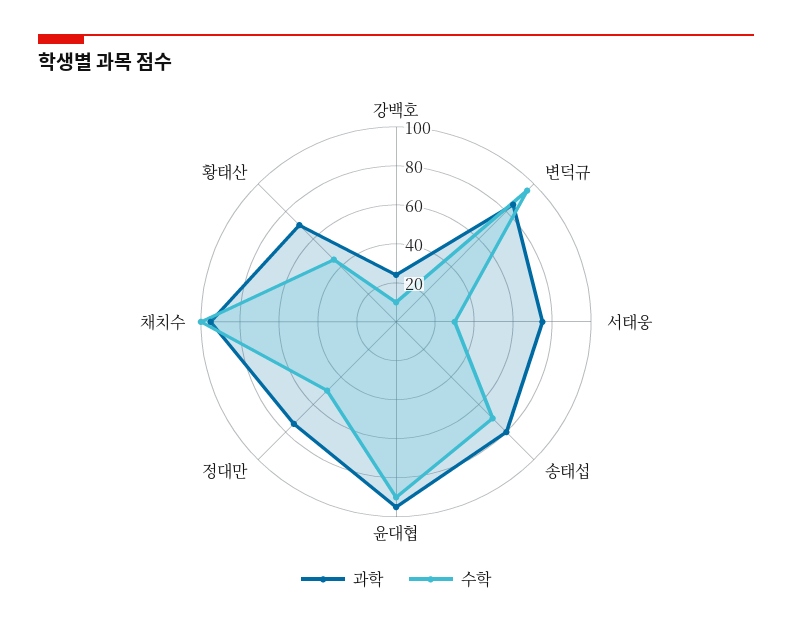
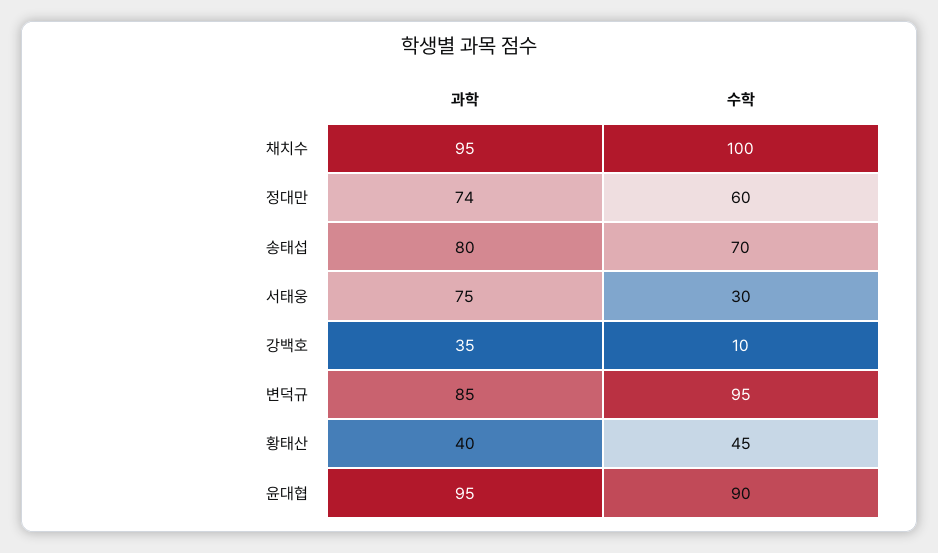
과학, 강백호: 25 -> 35
수학, 정대만: 50 -> 60
과학, 황태산: 70 -> 40

